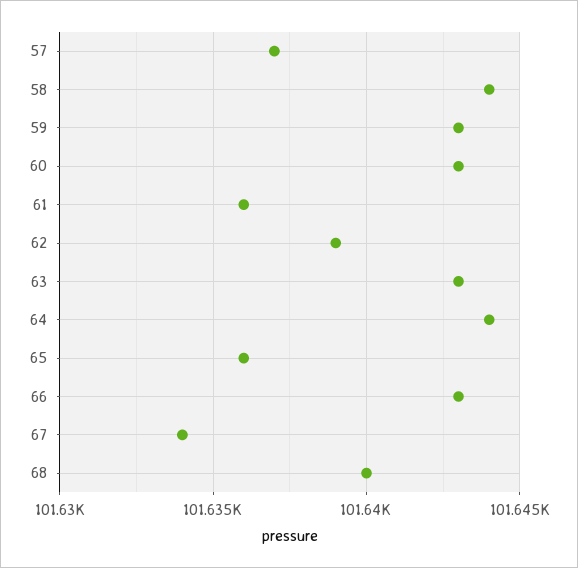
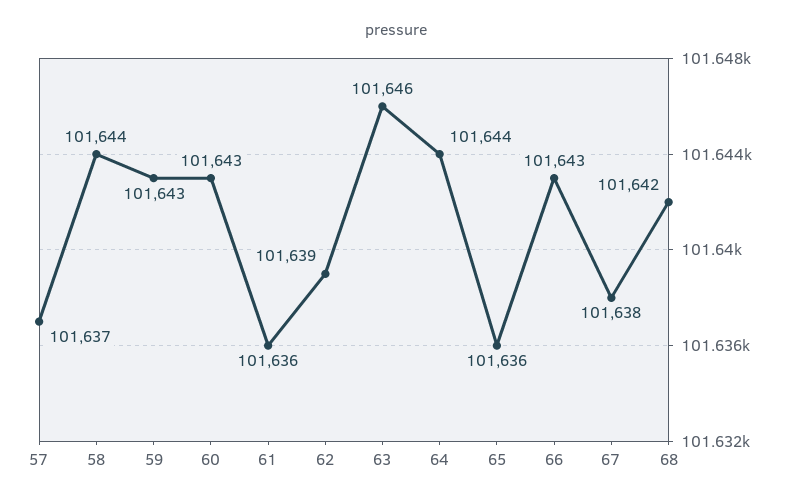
63: 101643 -> 101646
67: 101634 -> 101638
68: 101640 -> 101642

